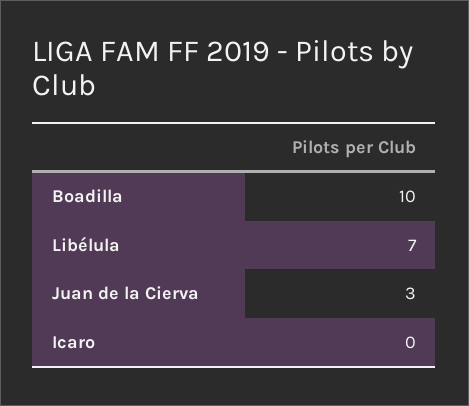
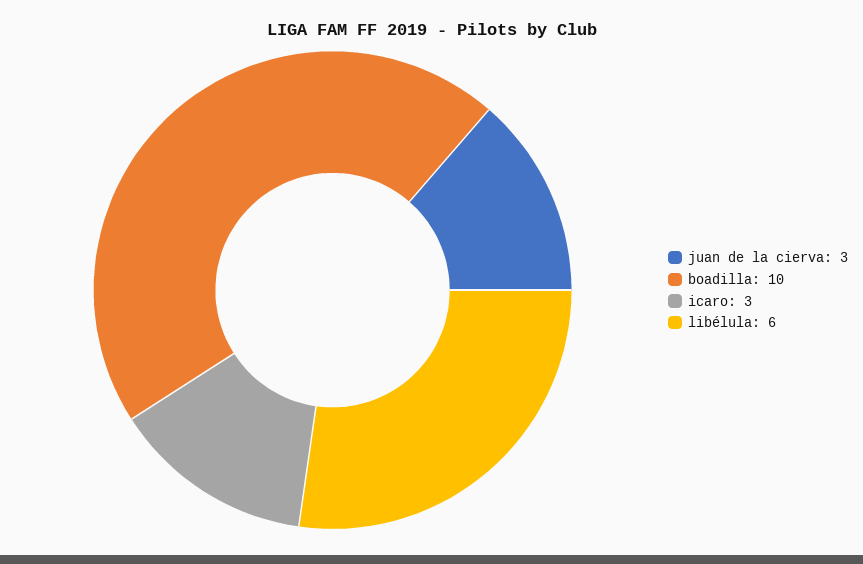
Libélula: 7 -> 6
Icaro: 0 -> 3

